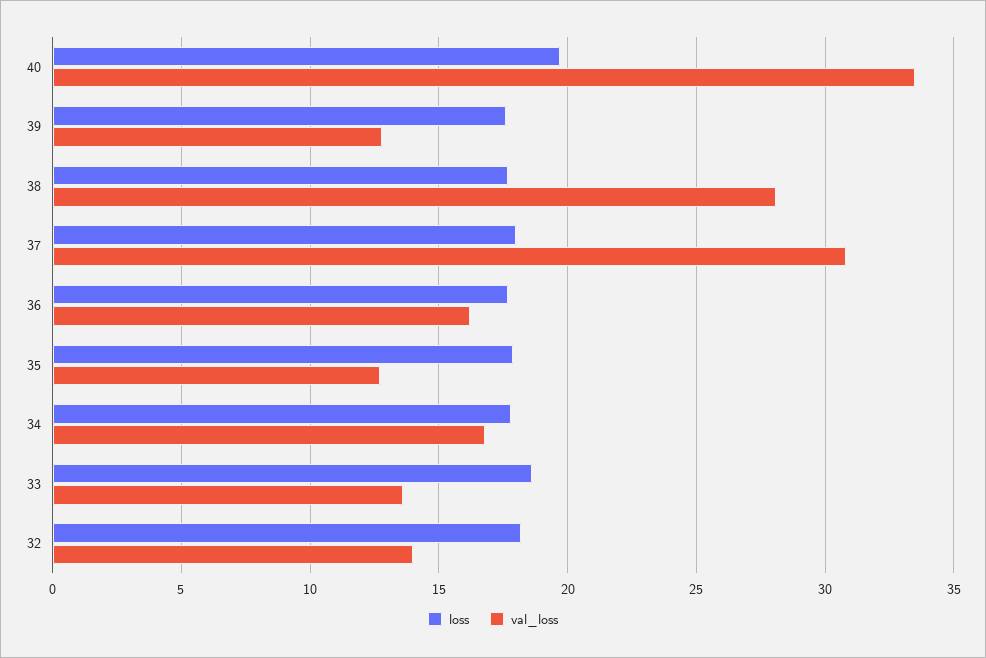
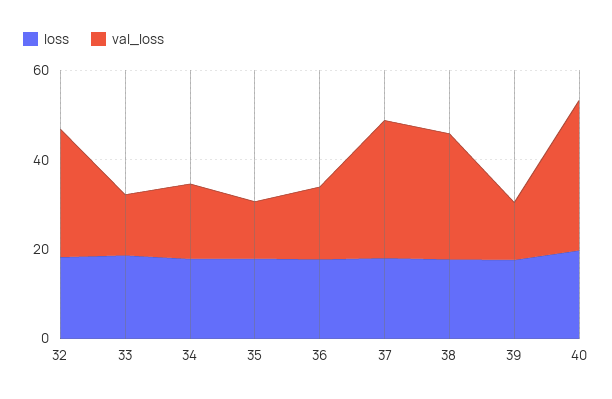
val_loss, 32: 14 -> 30

